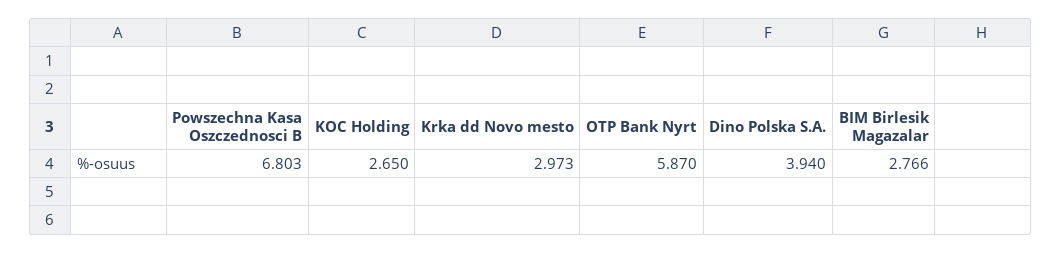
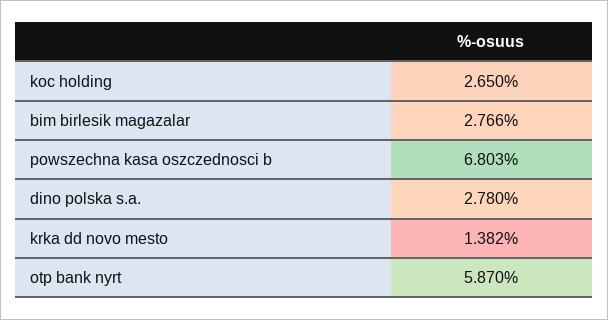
Krka dd Novo mesto: 2.973 -> 1.382
Dino Polska S.A.: 3.94 -> 2.78

